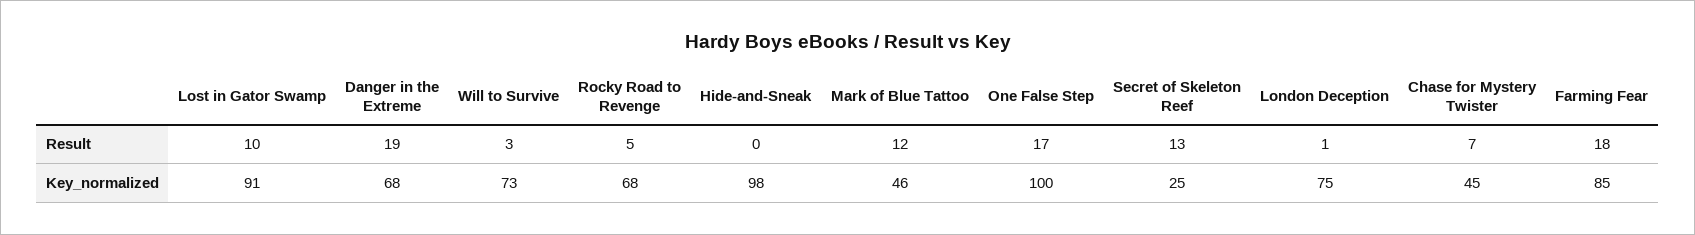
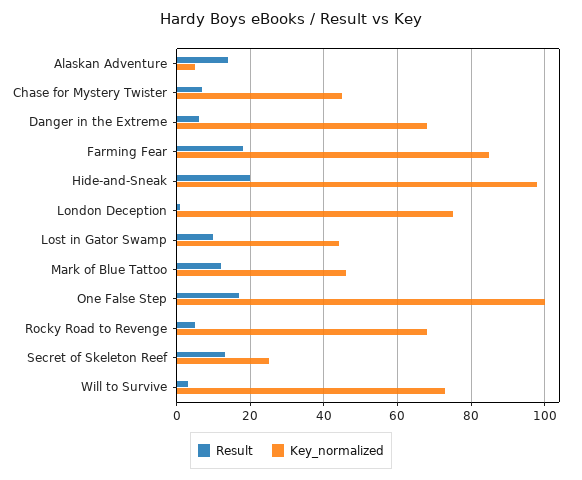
Result, Danger in the Extreme: 19 -> 5
Result, Hide-and-Sneak: 0 -> 20
Key_normalized, Lost in Gator Swamp: 91 -> 45
Result, Alaskan Adventure: none -> 15
Key_normalized, Alaskan Adventure: none -> 5

